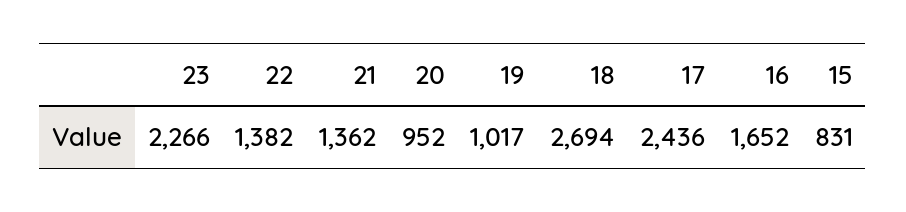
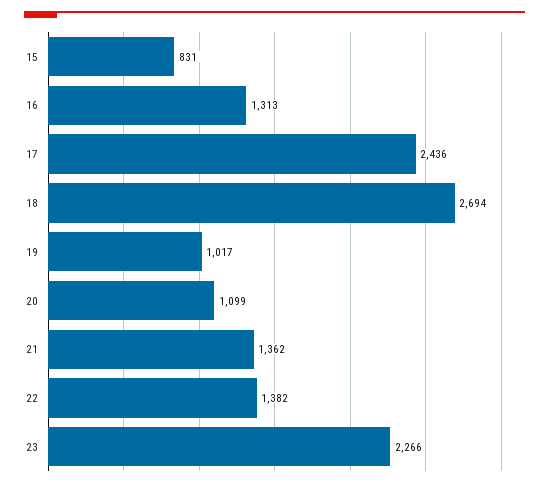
20: 952 -> 1099
16: 1652 -> 1313

